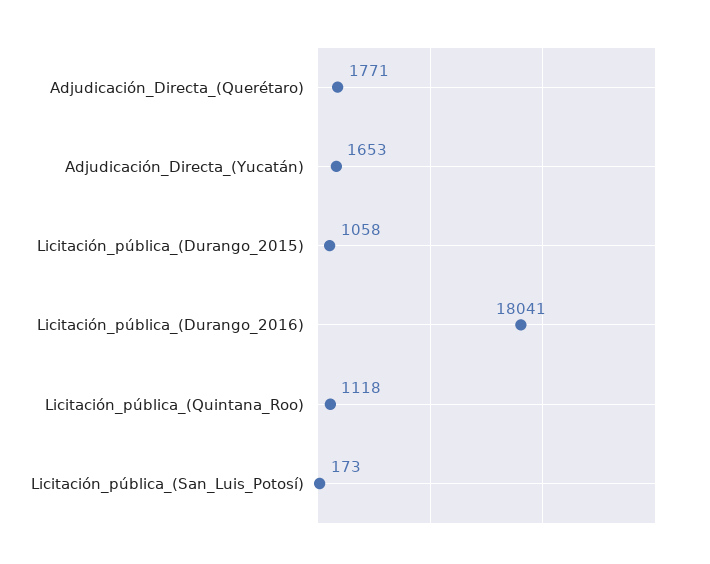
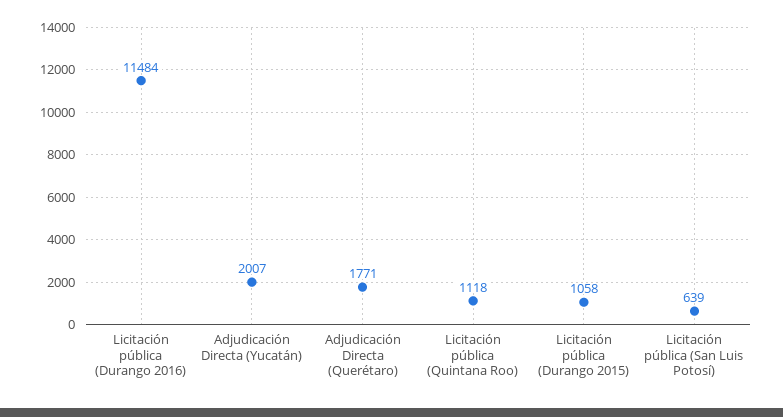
Adjudicación_Directa_(Yucatán): 1653 -> 2007
Licitación_pública_(Durango_2016): 18041 -> 11484
Licitación_pública_(San_Luis_Potosí): 173 -> 639

